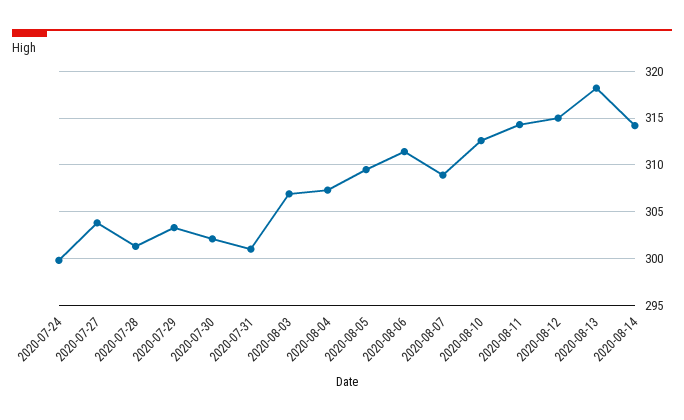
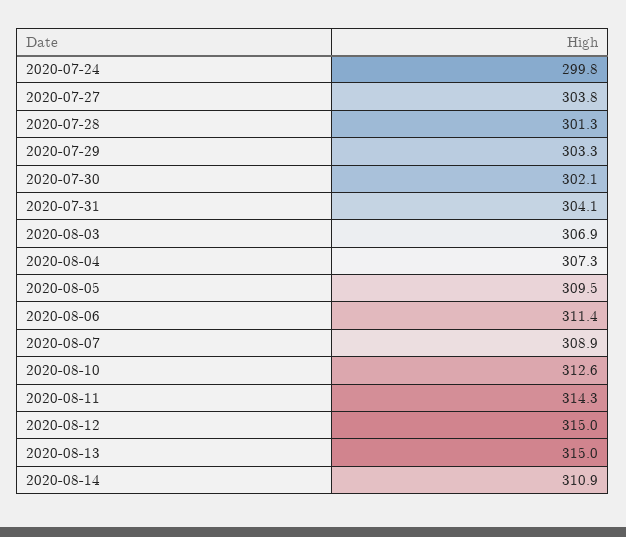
2020-07-31: 301 -> 304.1
2020-08-13: 318 -> 315
2020-08-14: 314 -> 310.9

